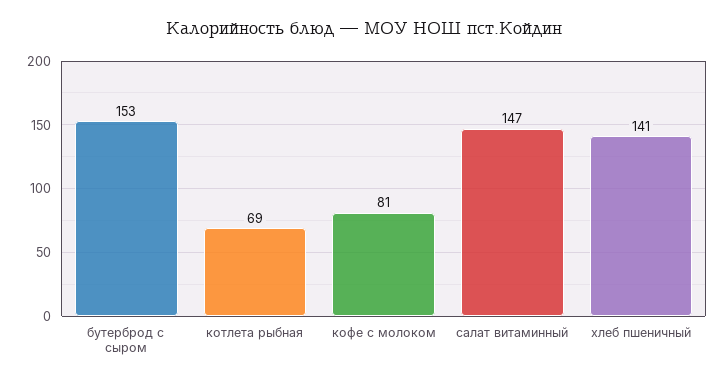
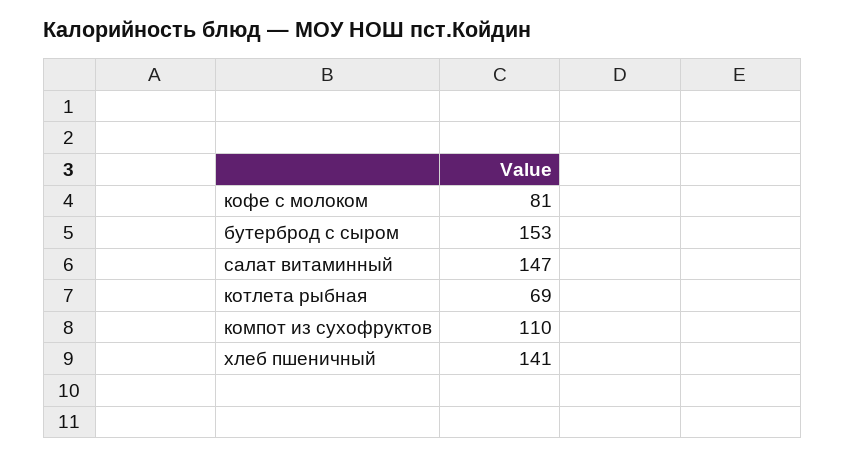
компот из сухофруктов: none -> 110

